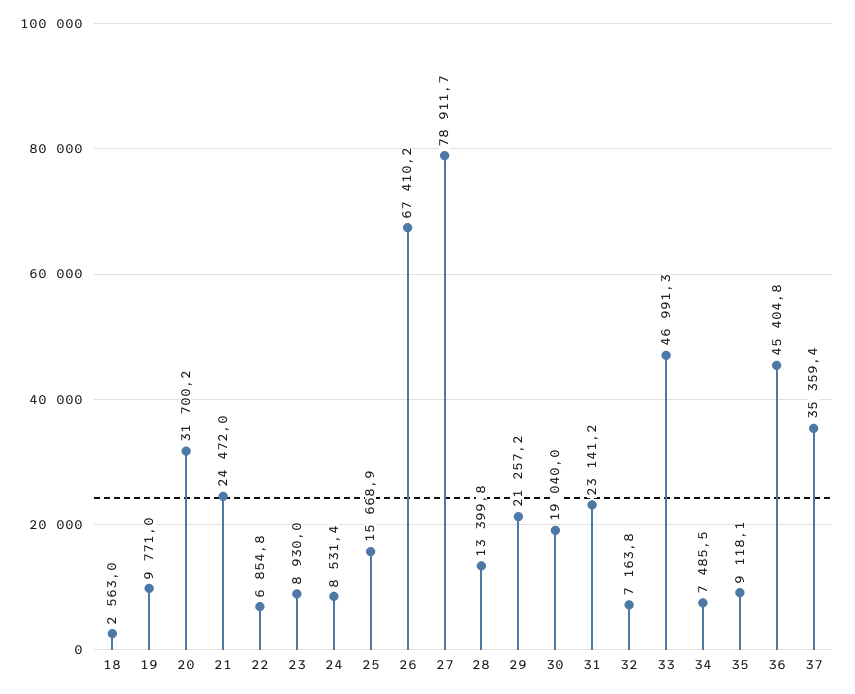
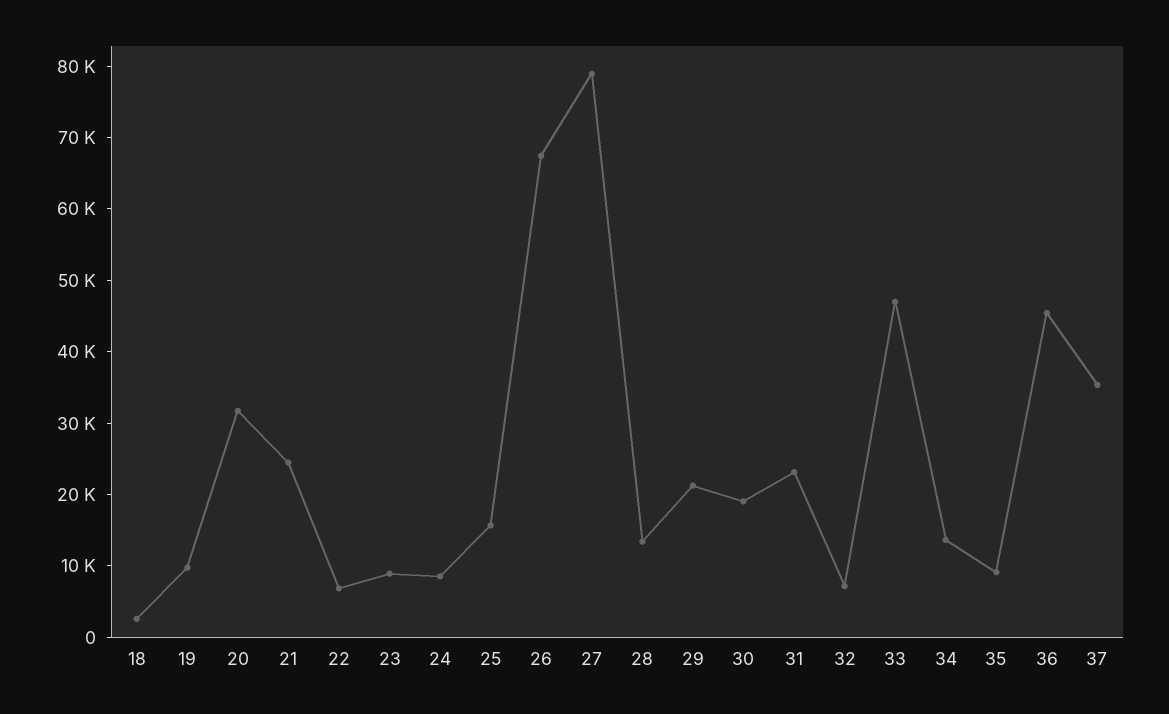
34: 7485.5 -> 14000

